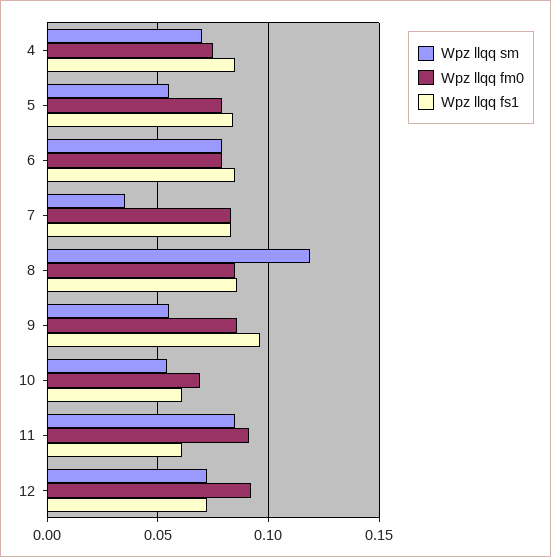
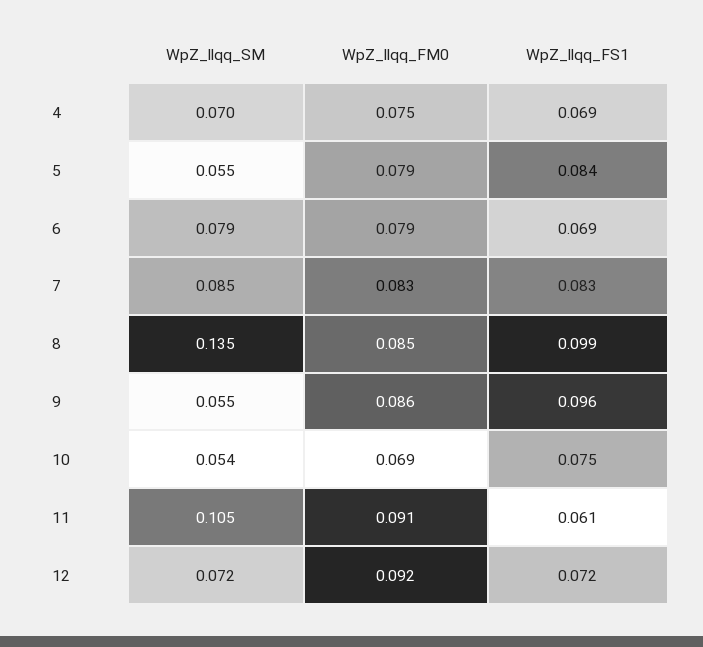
Wpz llqq fs1, 4: 0.085 -> 0.069
Wpz llqq fs1, 6: 0.085 -> 0.069
Wpz llqq sm, 7: 0.035 -> 0.085
Wpz llqq sm, 8: 0.12 -> 0.135
Wpz llqq fs1, 8: 0.085 -> 0.099
Wpz llqq fs1, 10: 0.06 -> 0.075
Wpz llqq sm, 11: 0.085 -> 0.105

